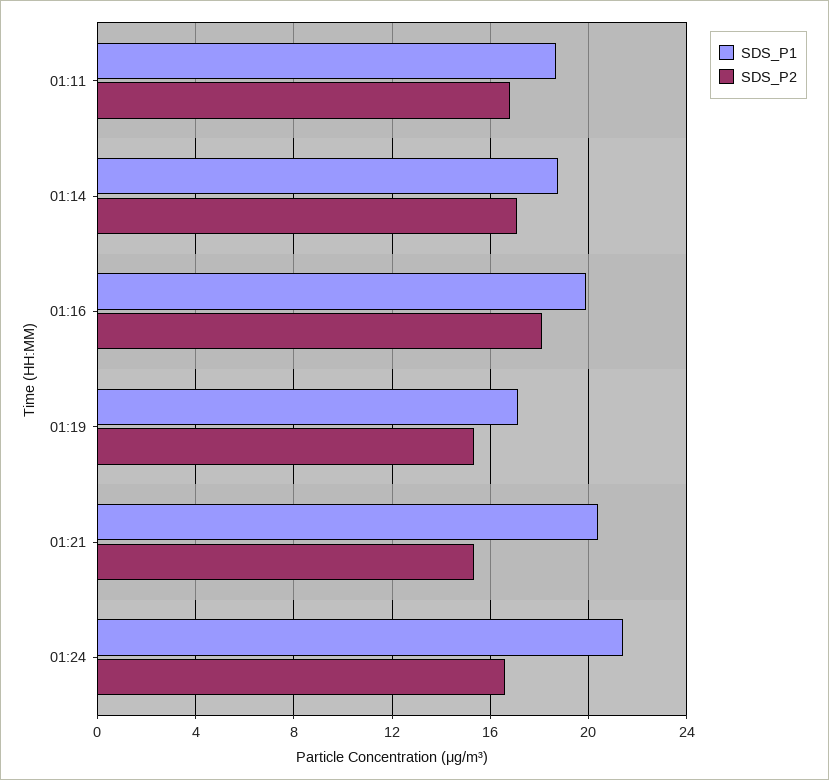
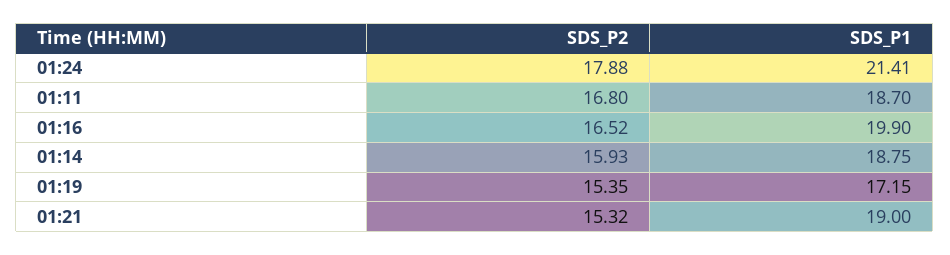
SDS_P2, 01:14: 17 -> 15.93
SDS_P2, 01:16: 18 -> 16.52
SDS_P1, 01:21: 20.5 -> 19
SDS_P2, 01:24: 16.5 -> 17.88

